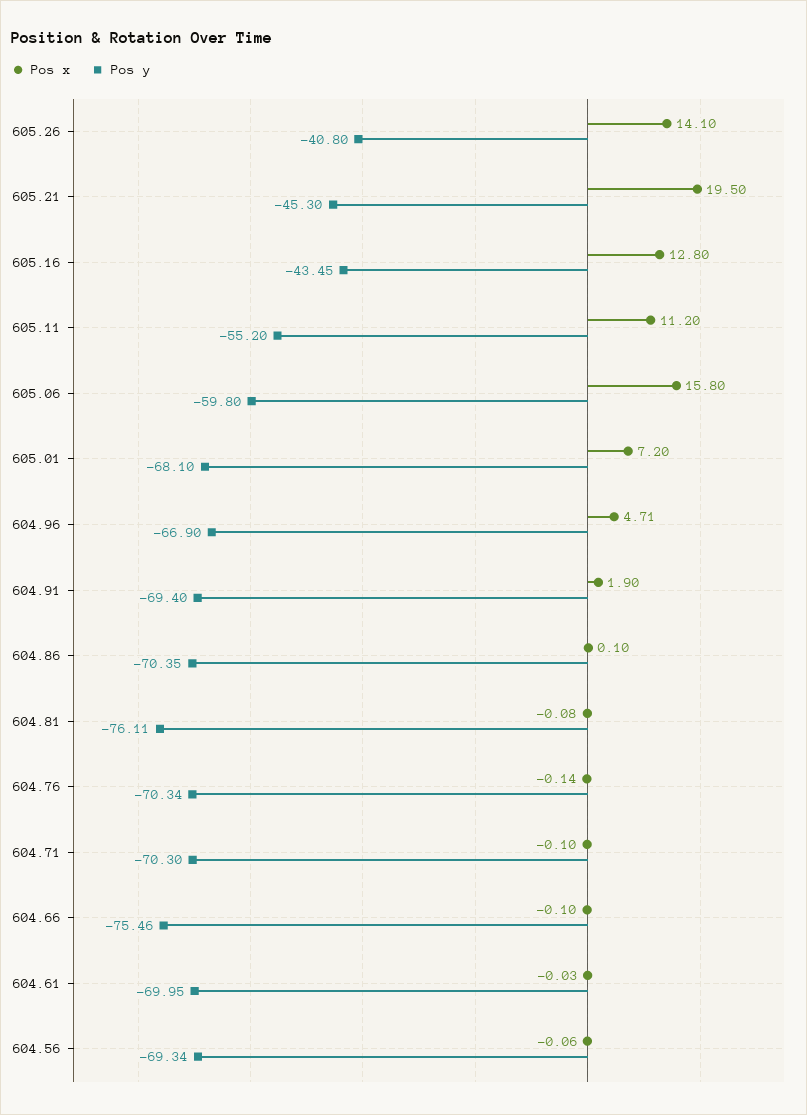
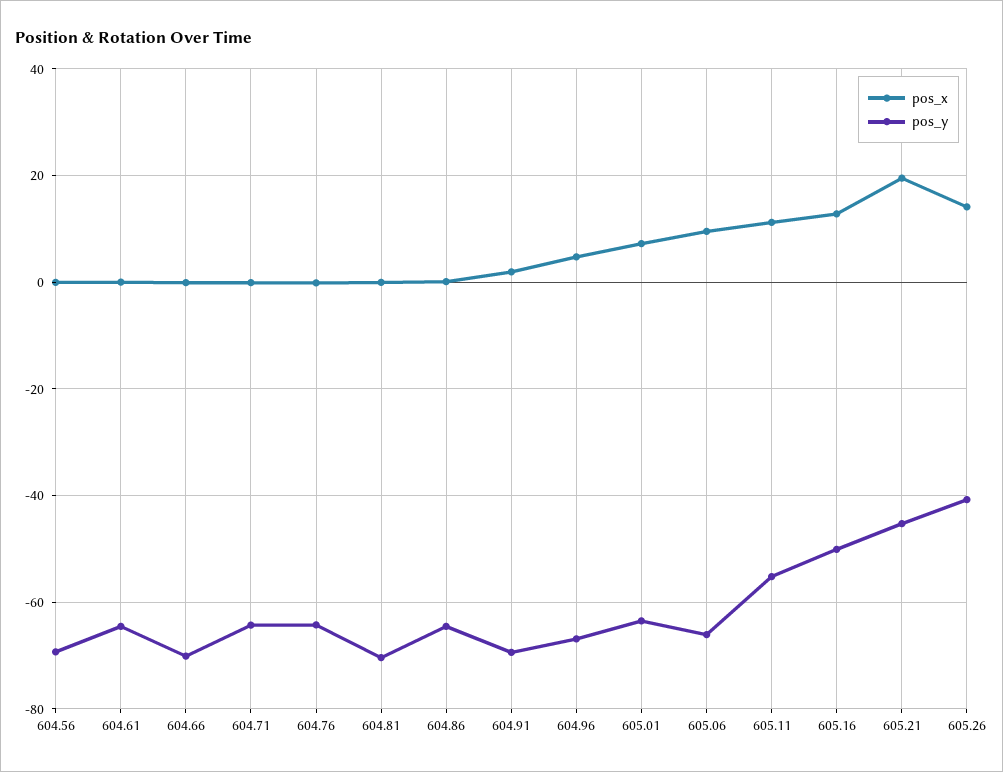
Pos y, 605.16: -43.45 -> -50
Pos x, 605.06: 15.8 -> 10
Pos y, 605.06: -59.8 -> -66
Pos y, 605.01: -68.1 -> -64
Pos y, 604.86: -70.35 -> -64
Pos y, 604.81: -76.11 -> -70
Pos y, 604.76: -70.34 -> -64
Pos y, 604.71: -70.3 -> -64
Pos y, 604.66: -75.46 -> -70
Pos y, 604.61: -69.95 -> -64

